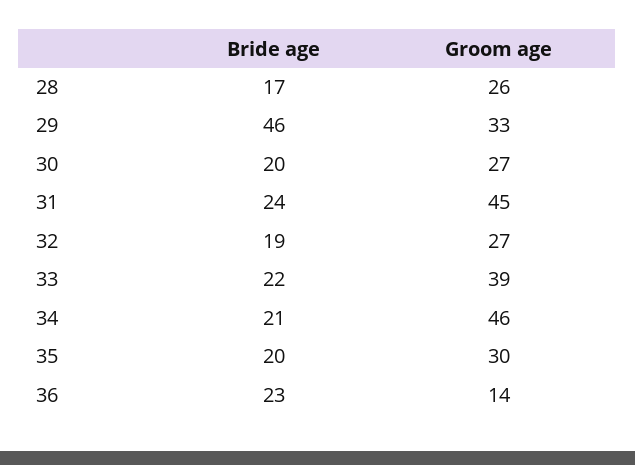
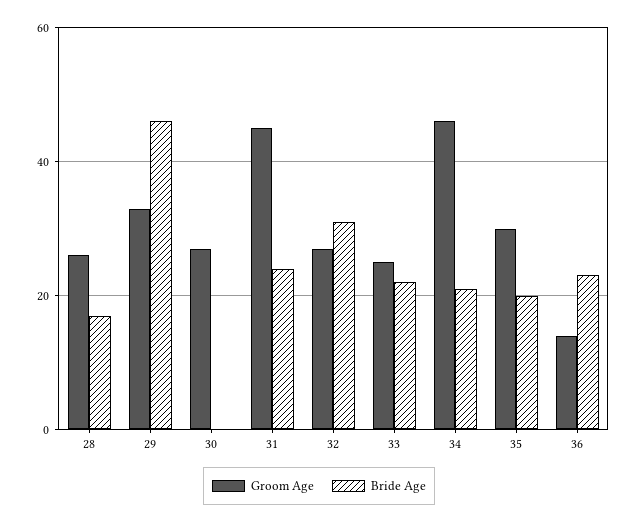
Bride age, 30: 20 -> 0
Bride age, 32: 19 -> 30
Groom age, 33: 39 -> 25

